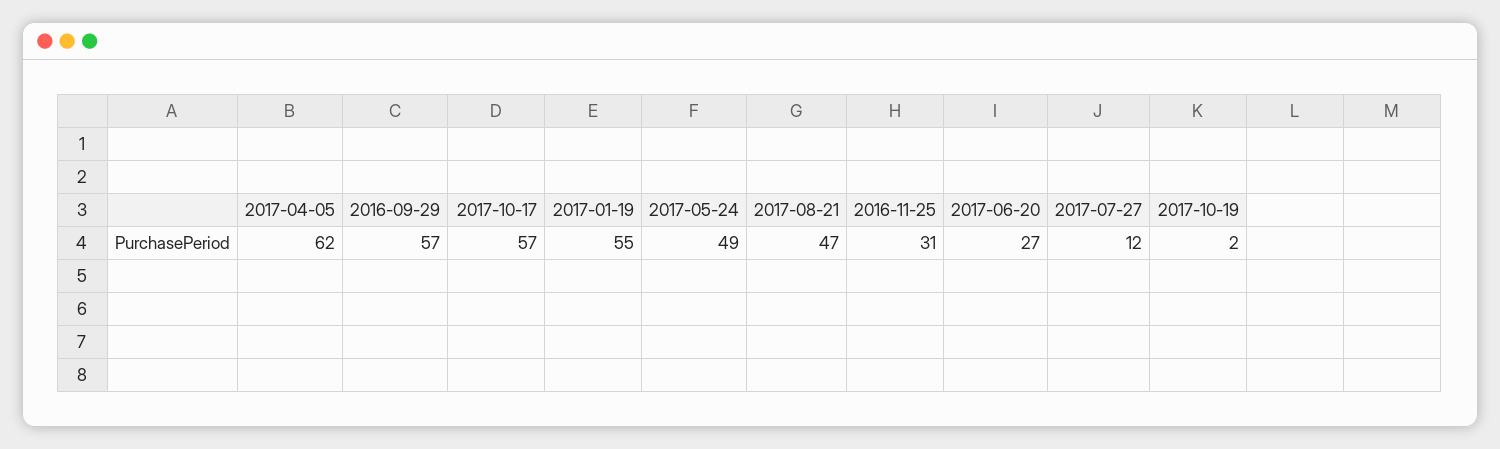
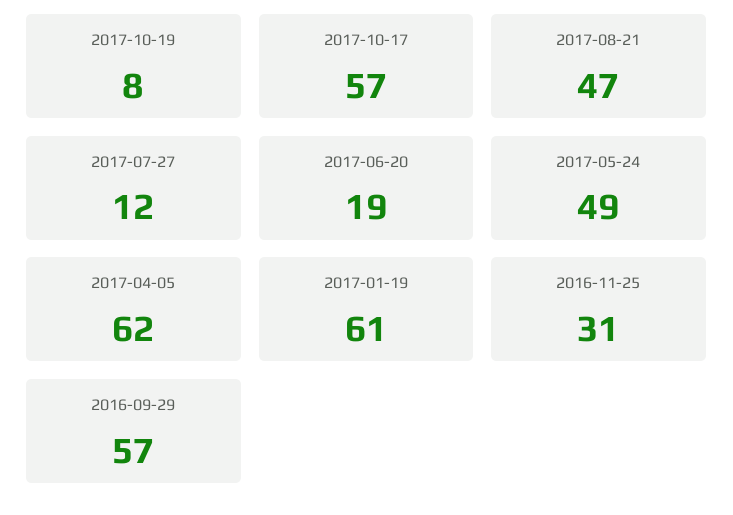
2017-01-19: 55 -> 61
2017-06-20: 27 -> 19
2017-10-19: 2 -> 8

